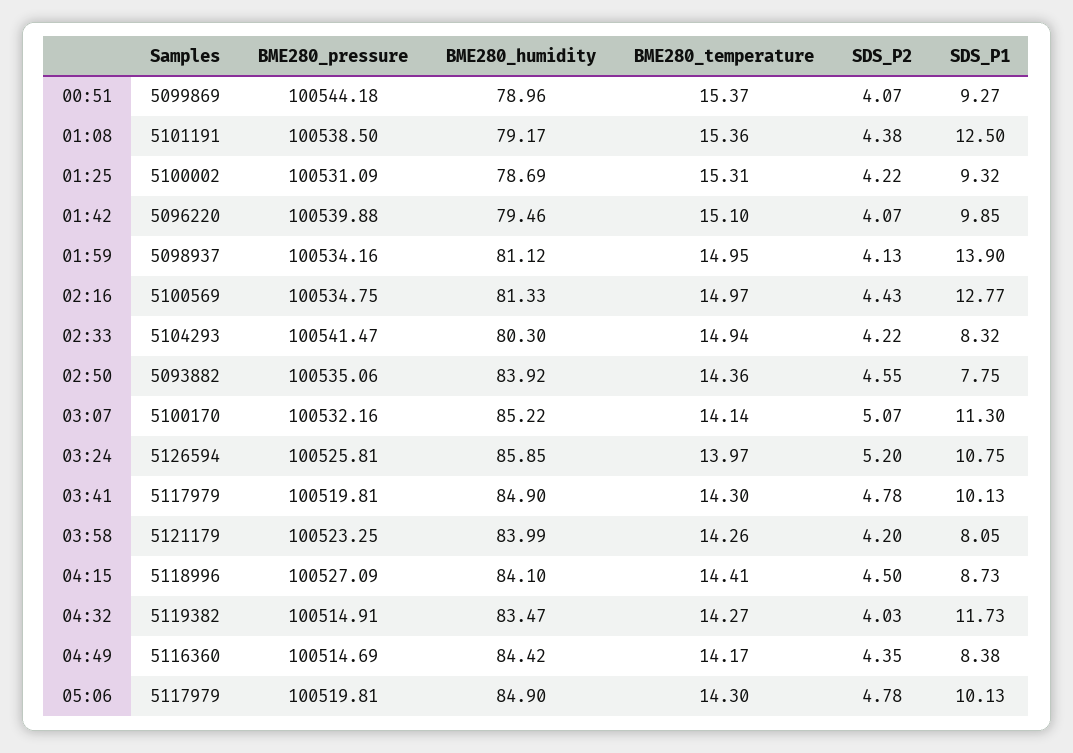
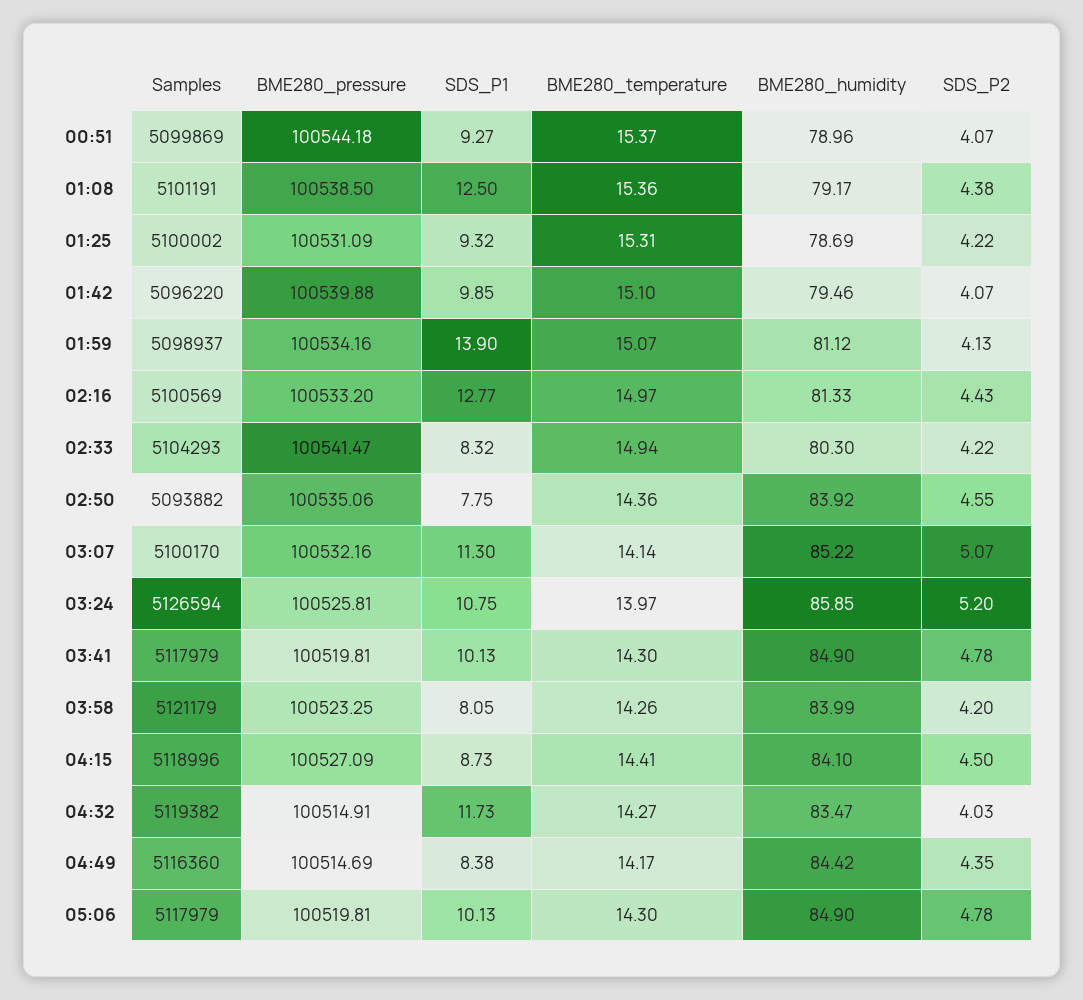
BME280_temperature, 01:59: 14.95 -> 15.07
BME280_pressure, 02:16: 100534.75 -> 100533.2

